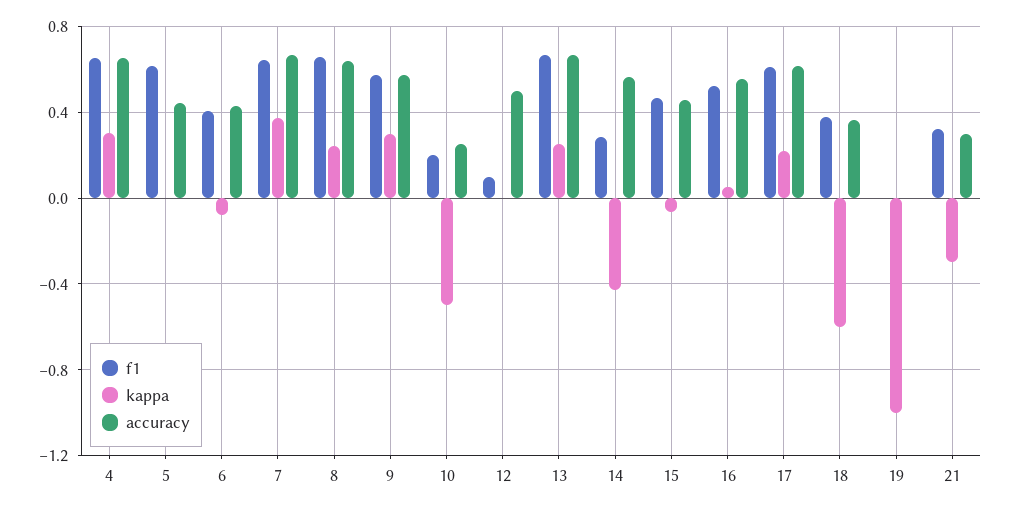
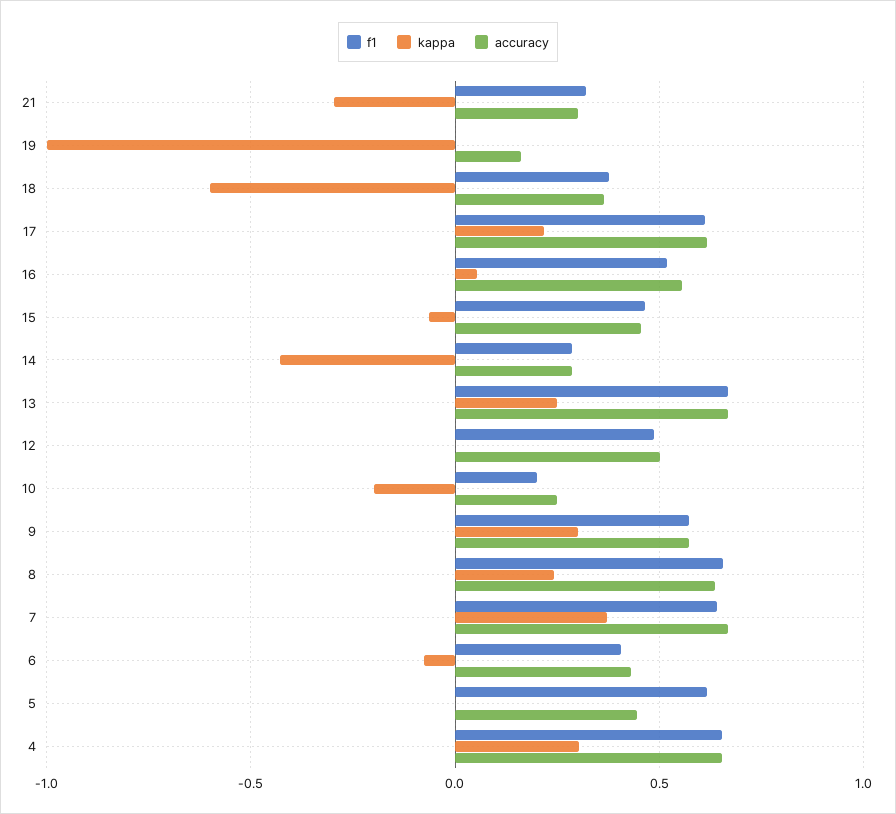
kappa, 10: -0.5 -> -0.2
f1, 12: 0.1 -> 0.5
accuracy, 14: 0.55 -> 0.3
accuracy, 19: 0 -> 0.15

